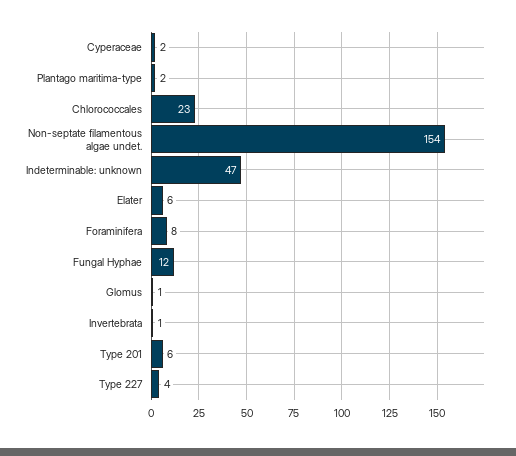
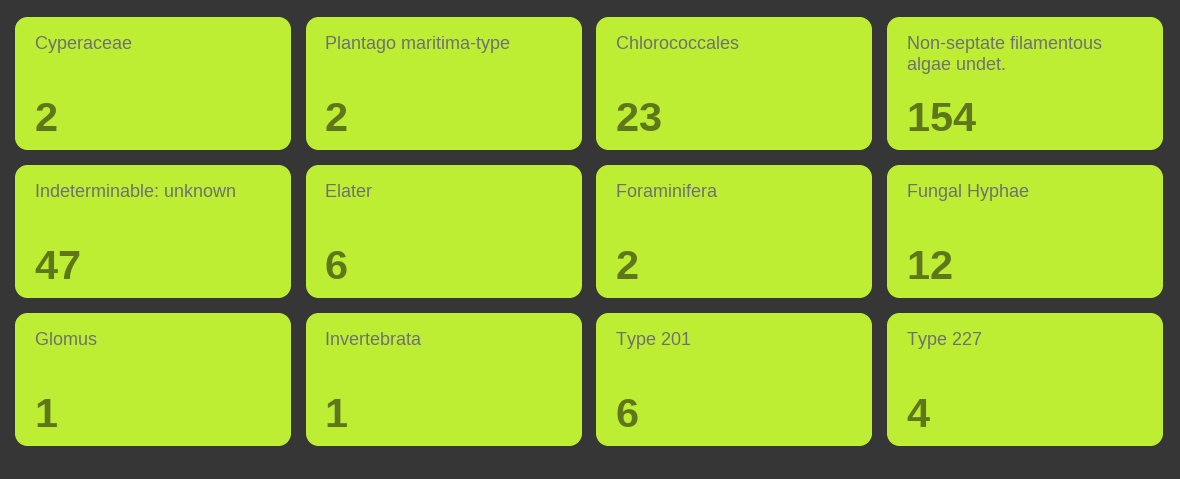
Foraminifera: 8 -> 2

